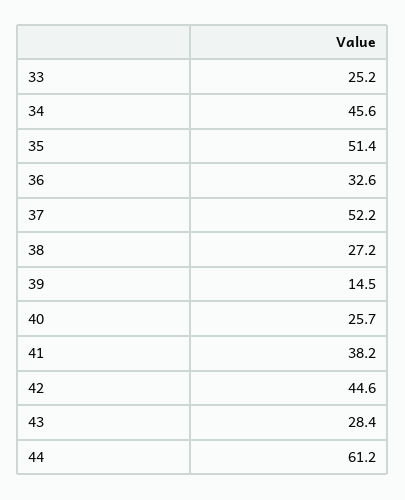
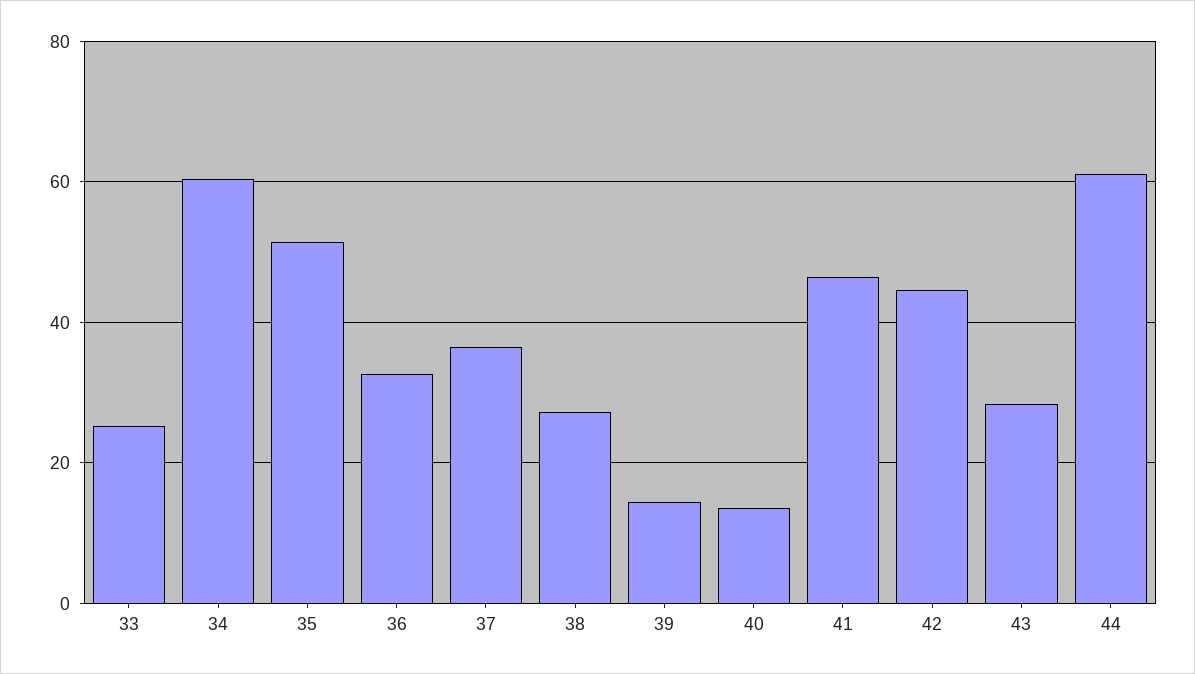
34: 45.6 -> 60
37: 52.2 -> 36
40: 25.7 -> 14
41: 38.2 -> 46

